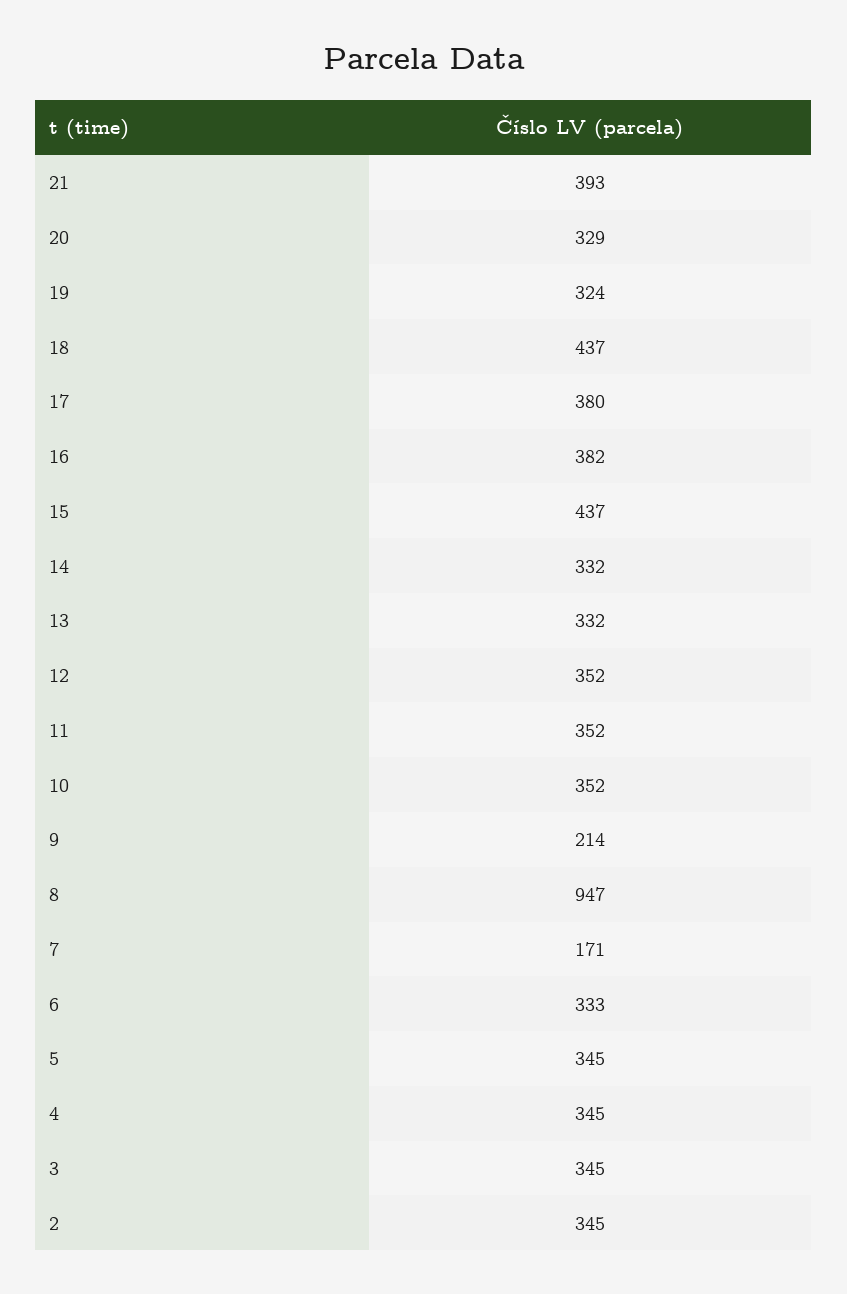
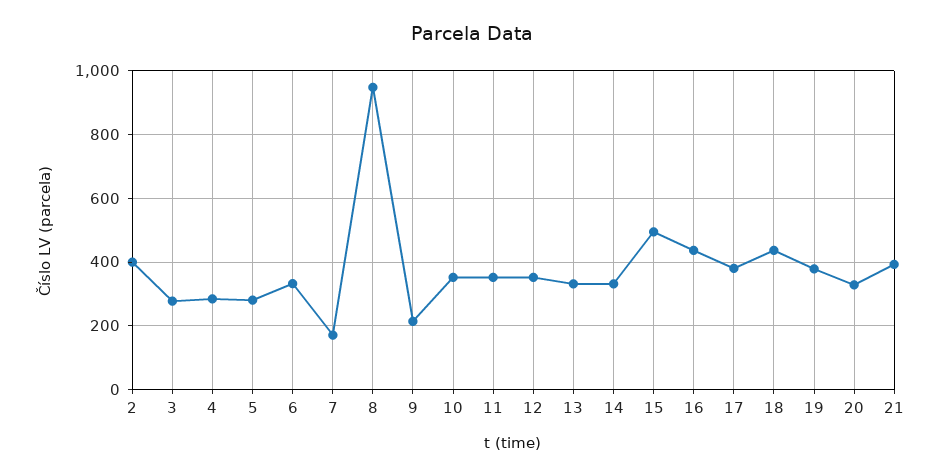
19: 324 -> 380
16: 382 -> 440
15: 437 -> 500
5: 345 -> 280
4: 345 -> 280
3: 345 -> 280
2: 345 -> 400

